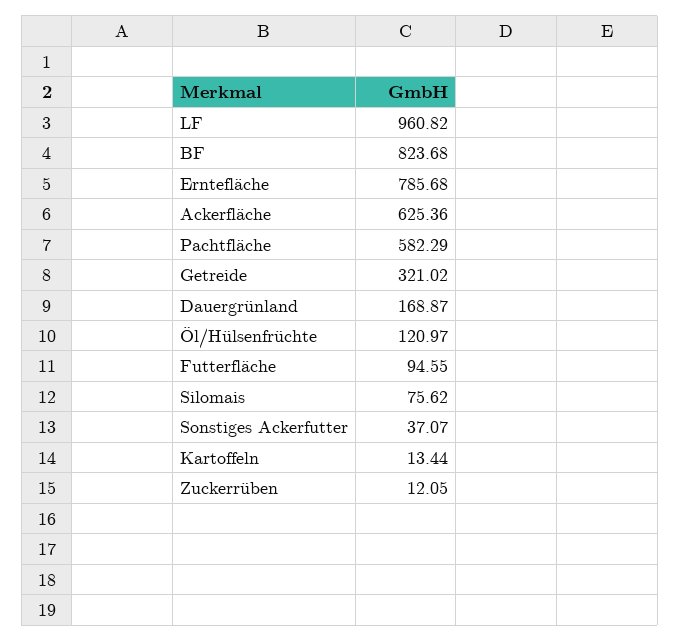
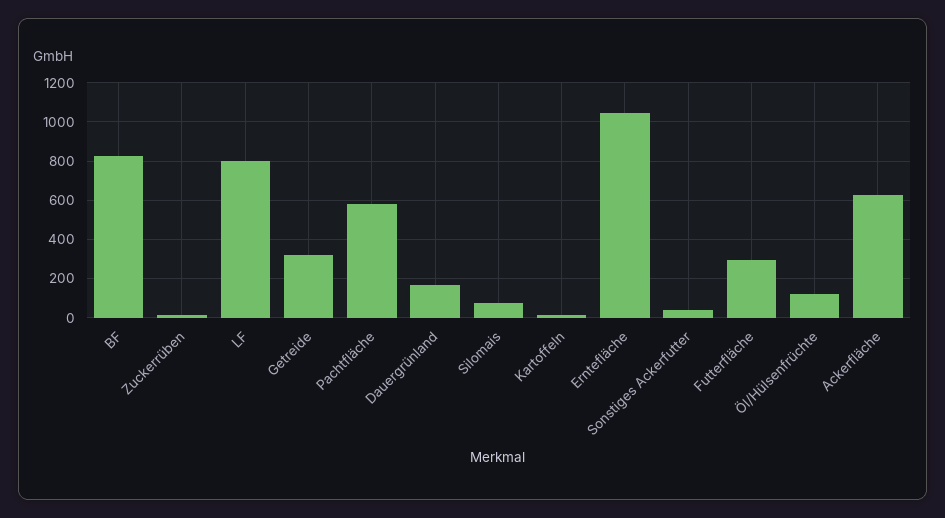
LF: 960.82 -> 800
Erntefläche: 785.68 -> 1050
Futterfläche: 94.55 -> 300

